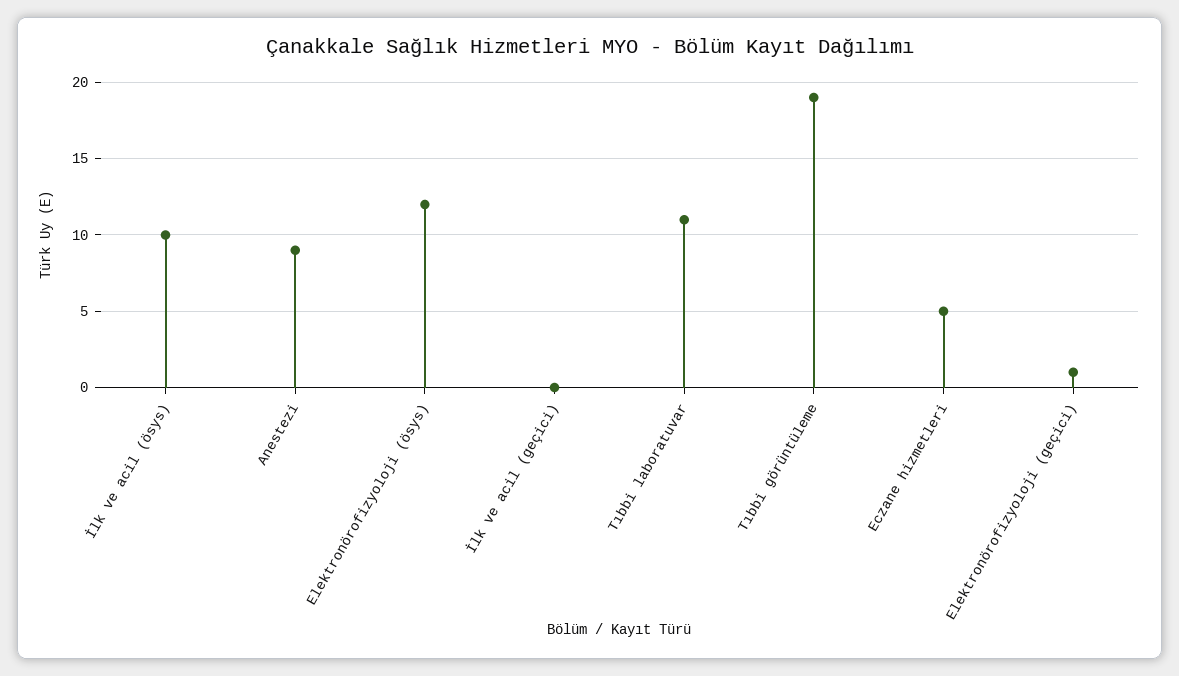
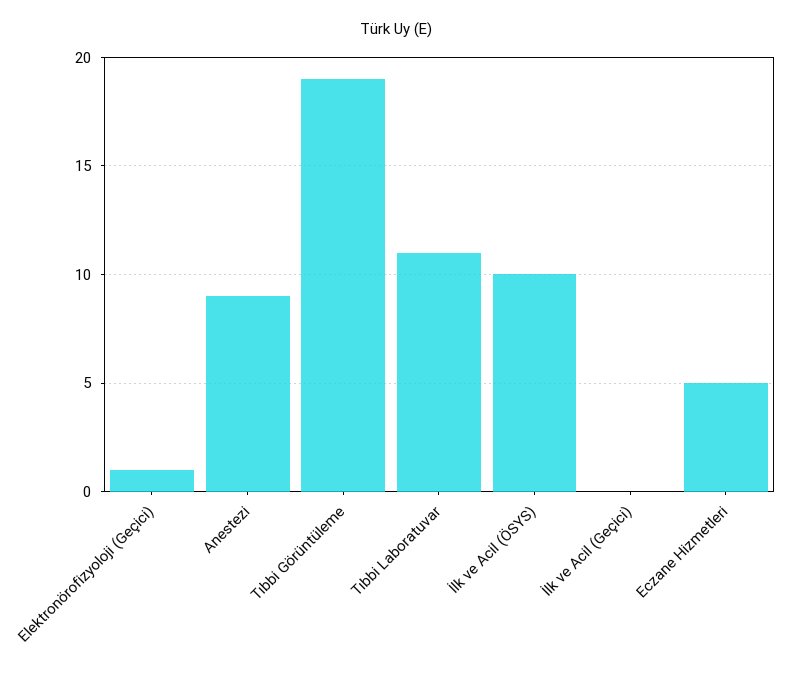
Elektronörofizyoloji (ösys): 12 -> none

